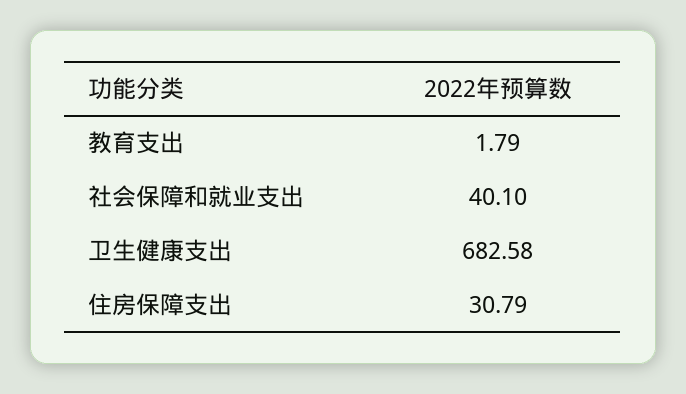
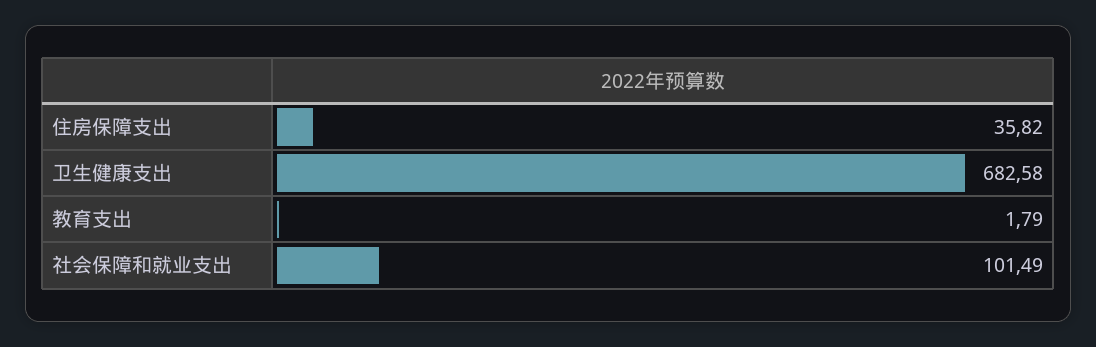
社会保障和就业支出: 40.1 -> 101.49
住房保障支出: 30.79 -> 35.82

